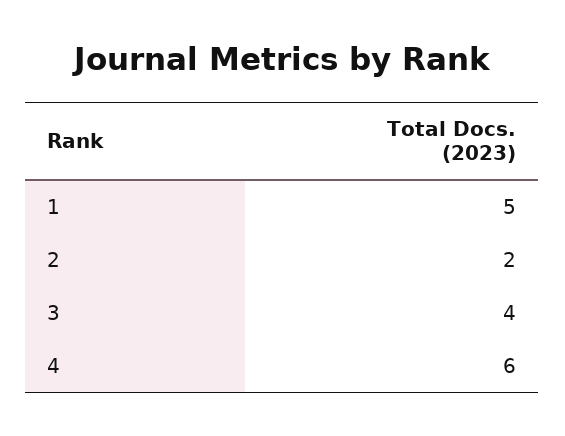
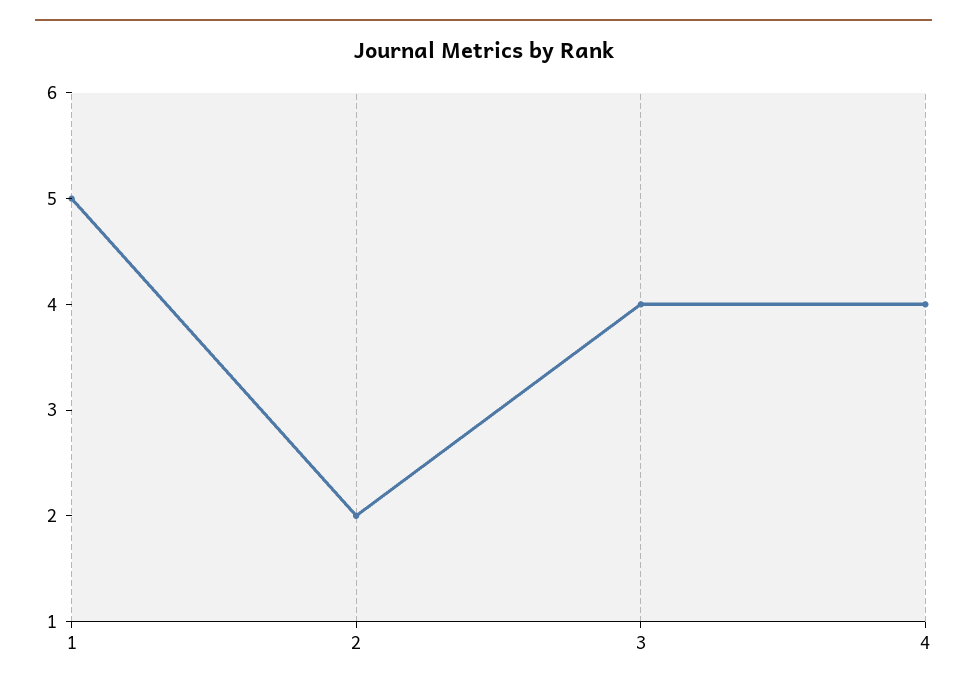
4: 6 -> 4

